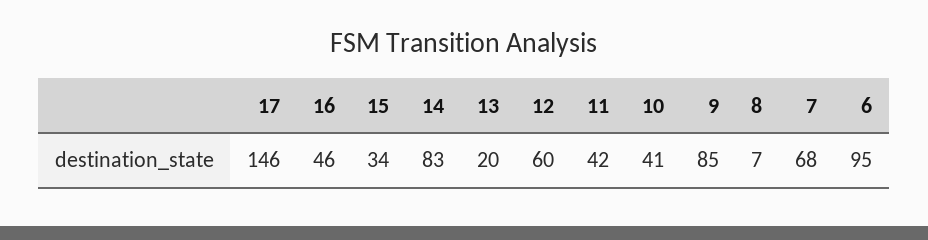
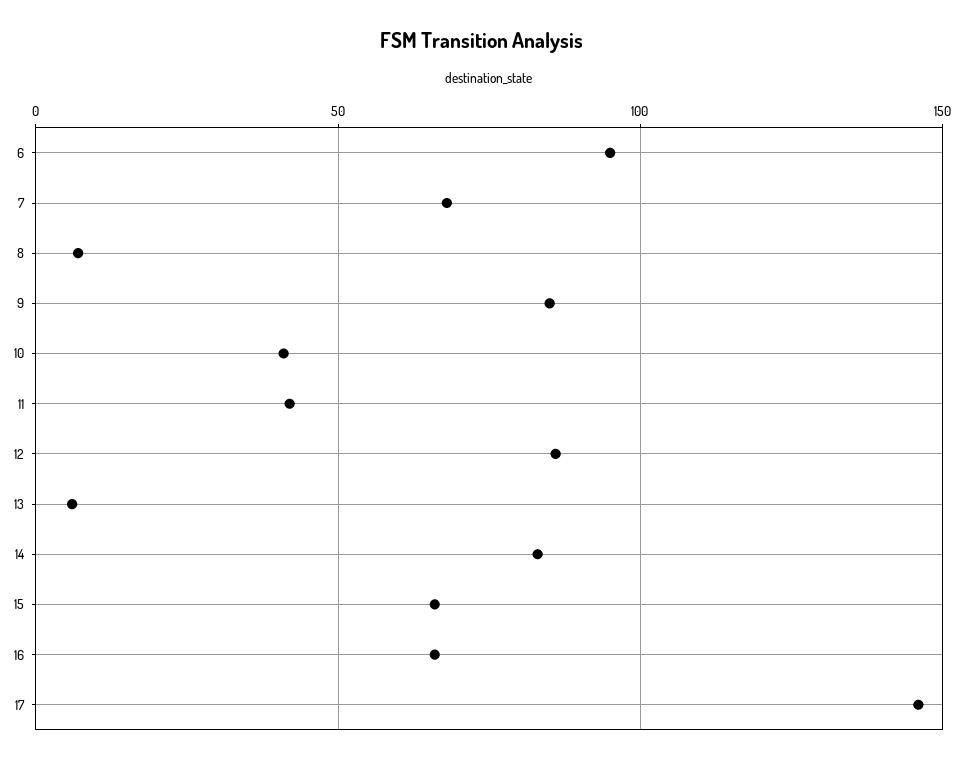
16: 46 -> 65
15: 34 -> 65
13: 20 -> 5
12: 60 -> 85

